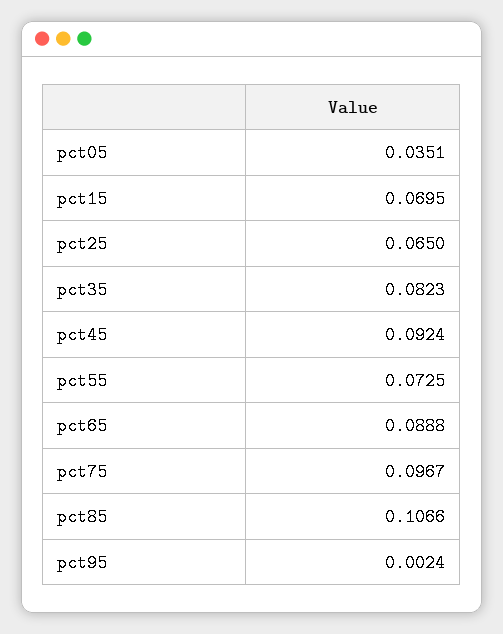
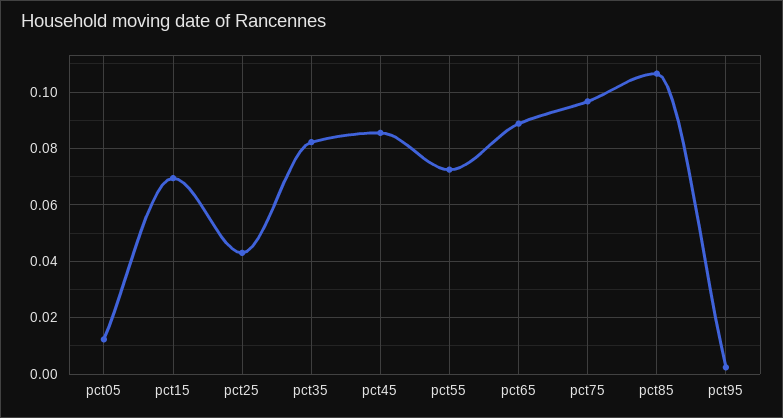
pct05: 0.0351 -> 0.0125
pct25: 0.065 -> 0.0425
pct45: 0.0924 -> 0.085

